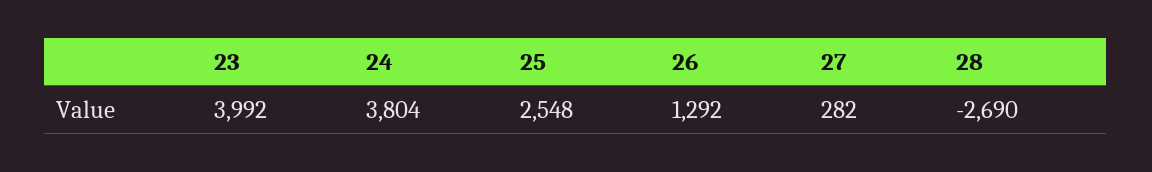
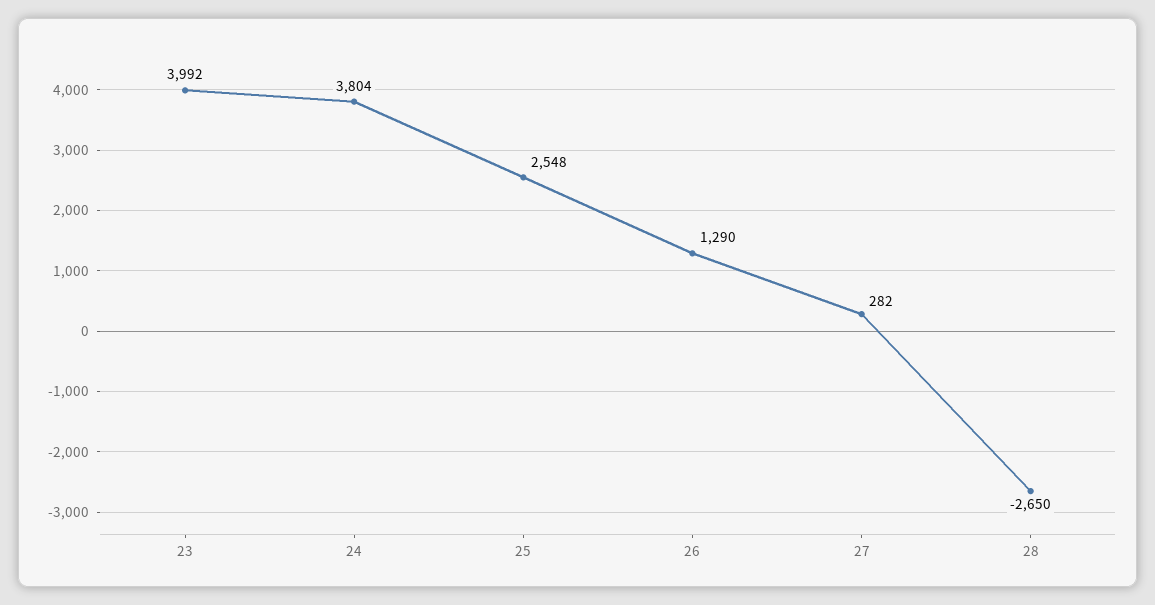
26: 1292 -> 1290
28: -2690 -> -2650

